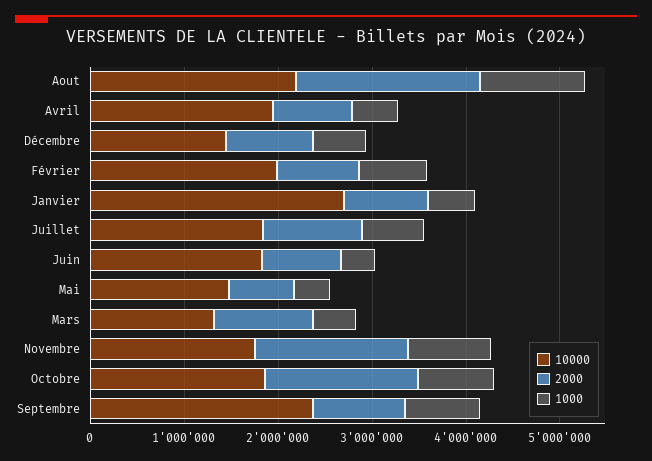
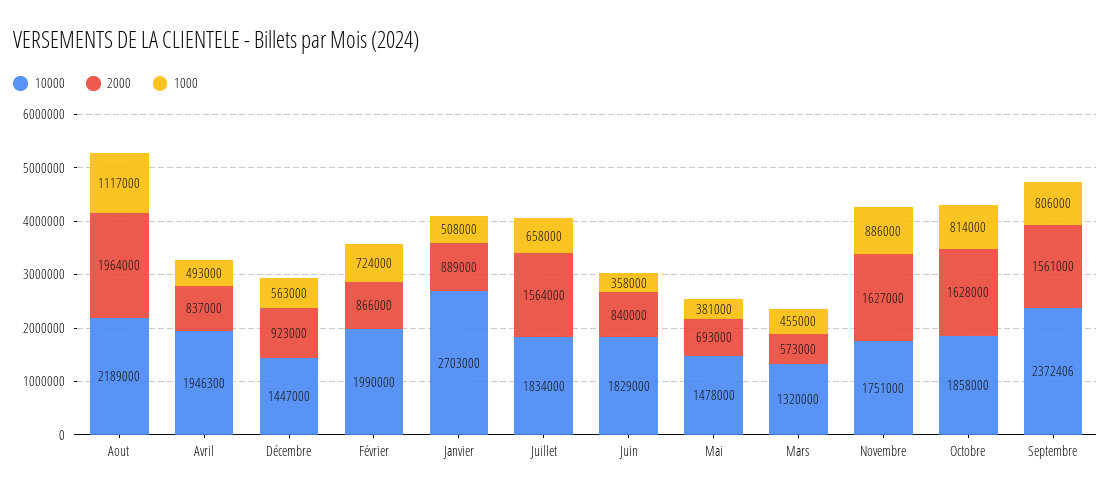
2000, Juillet: 1000000 -> 1564000
2000, Mars: 1000000 -> 573000
2000, Septembre: 1000000 -> 1561000

